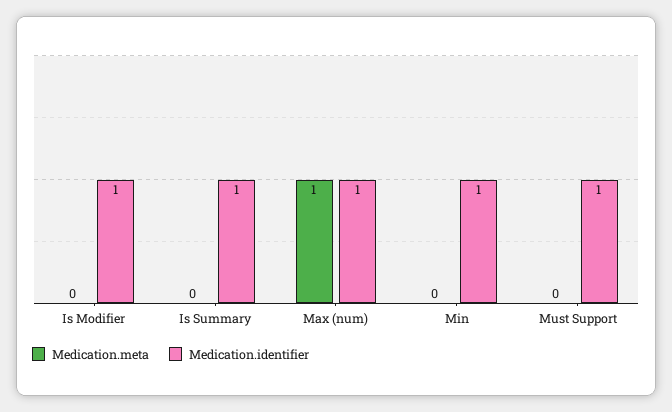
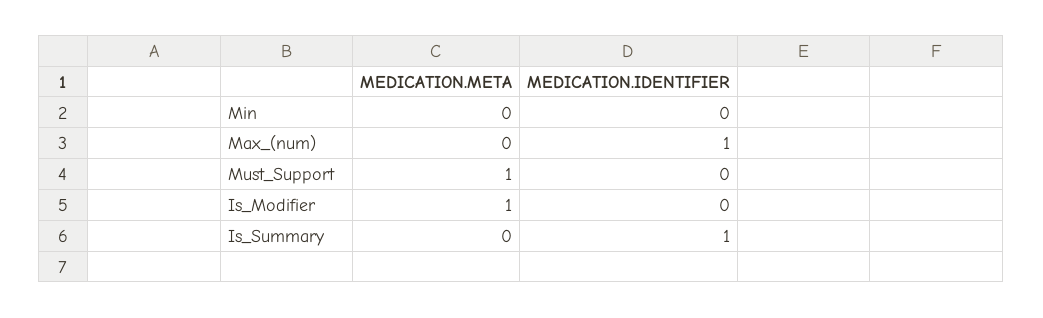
Medication.meta, Is Modifier: 0 -> 1
Medication.identifier, Is Modifier: 1 -> 0
Medication.meta, Max (num): 1 -> 0
Medication.identifier, Min: 1 -> 0
Medication.meta, Must Support: 0 -> 1
Medication.identifier, Must Support: 1 -> 0

